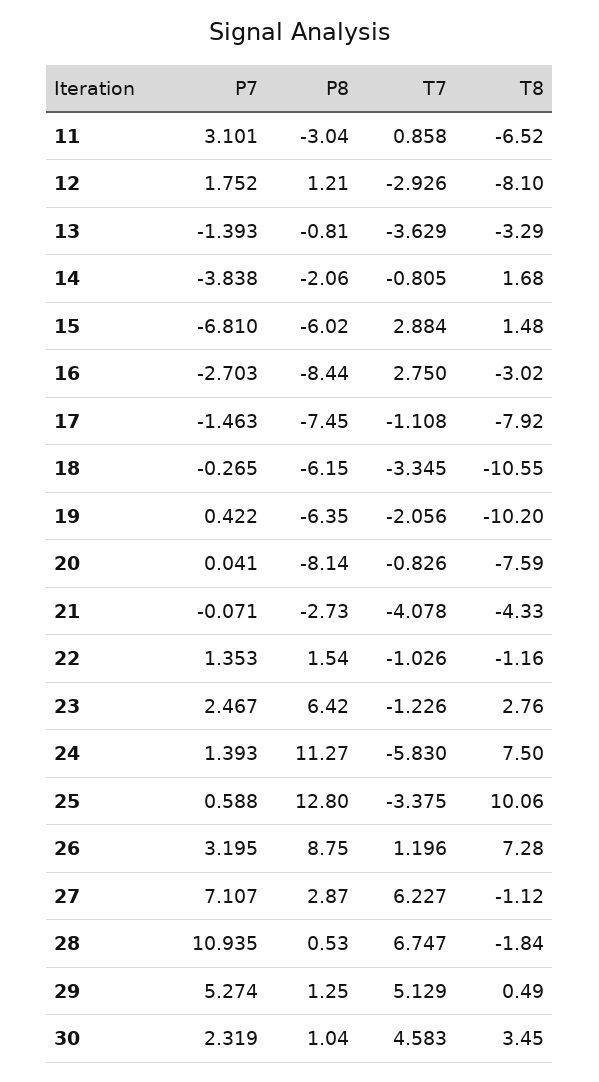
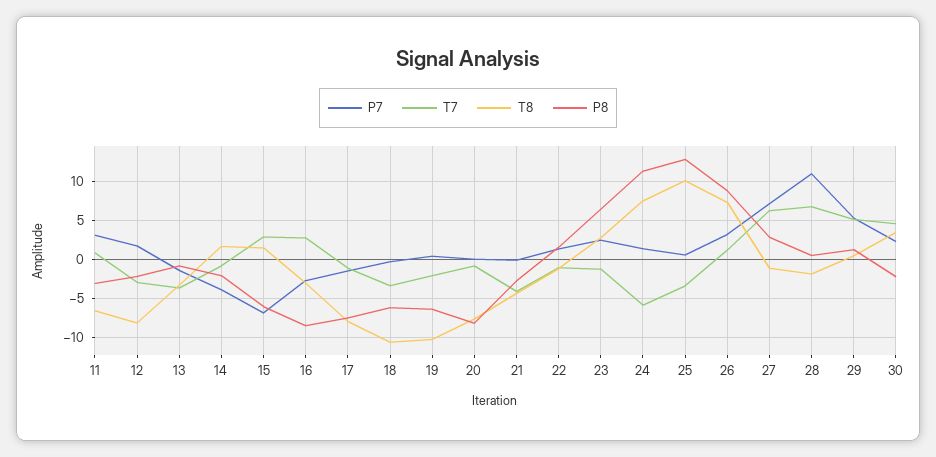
P8, 12: 1.21 -> -2
P8, 30: 1.04 -> -2

